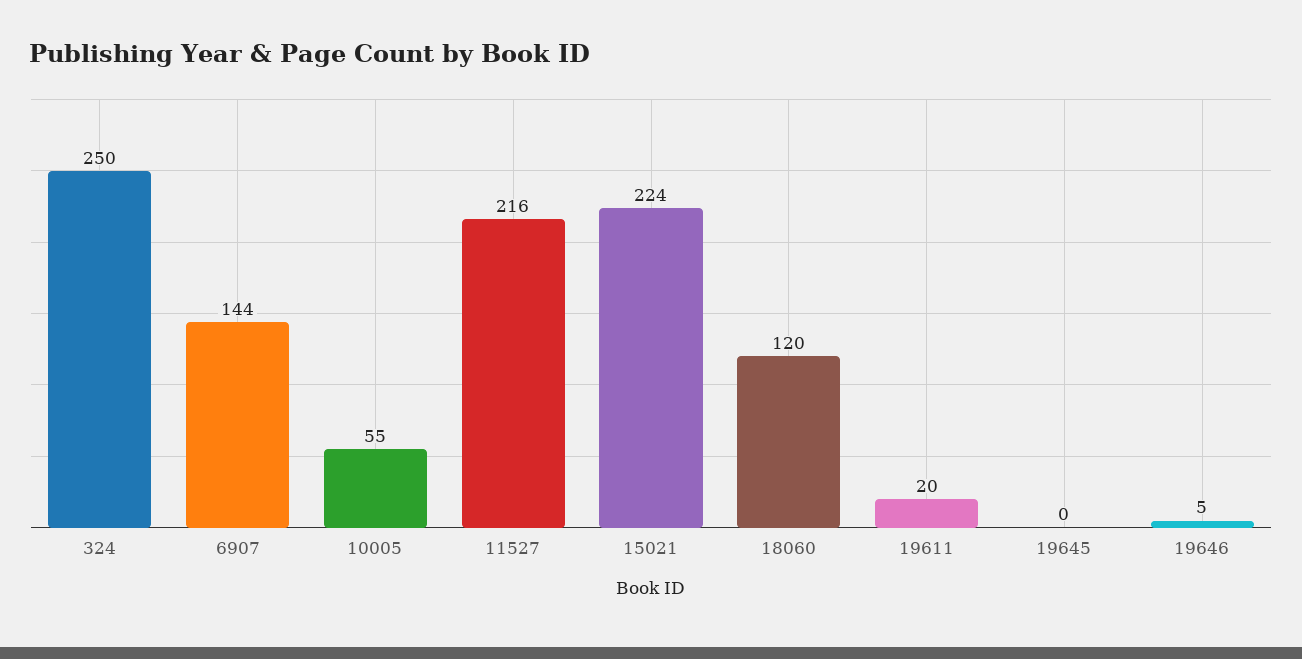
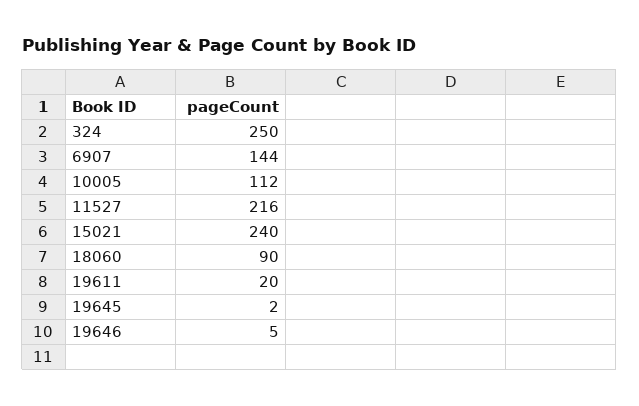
10005: 55 -> 112
15021: 224 -> 240
18060: 120 -> 90
19645: 0 -> 2

